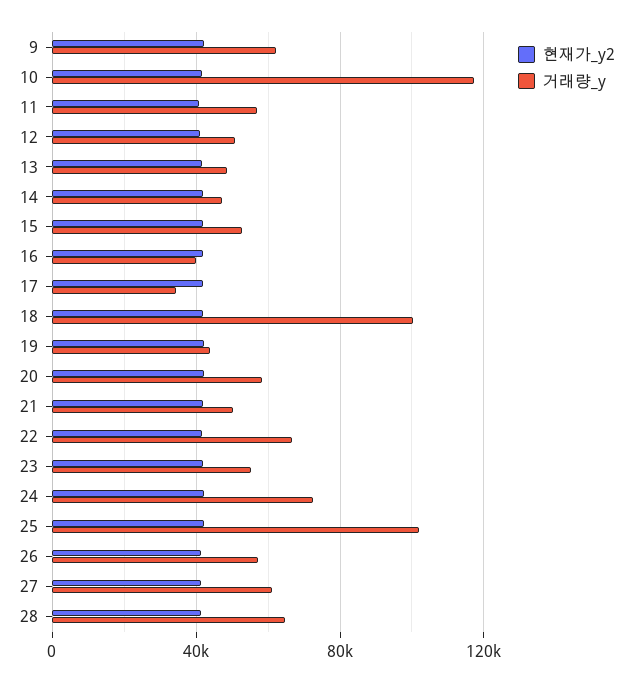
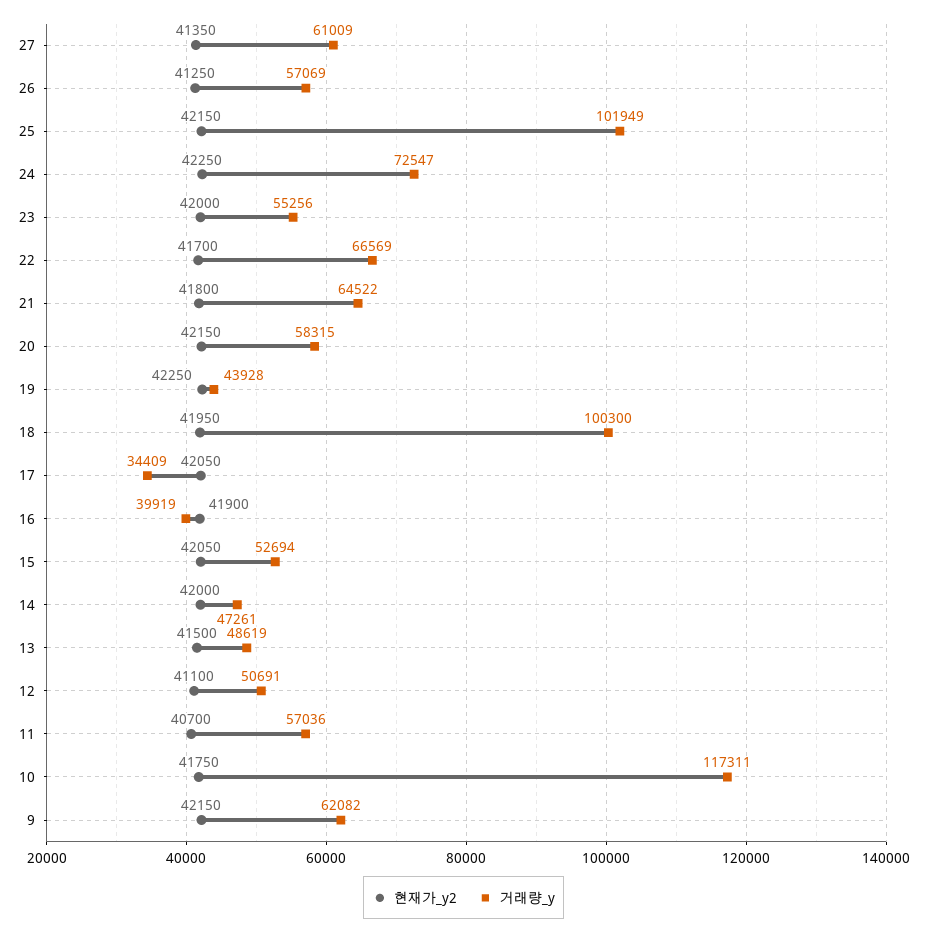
거래량_y, 21: 50000 -> 64522
현재가_y2, 28: 40000 -> none
거래량_y, 28: 65000 -> none

